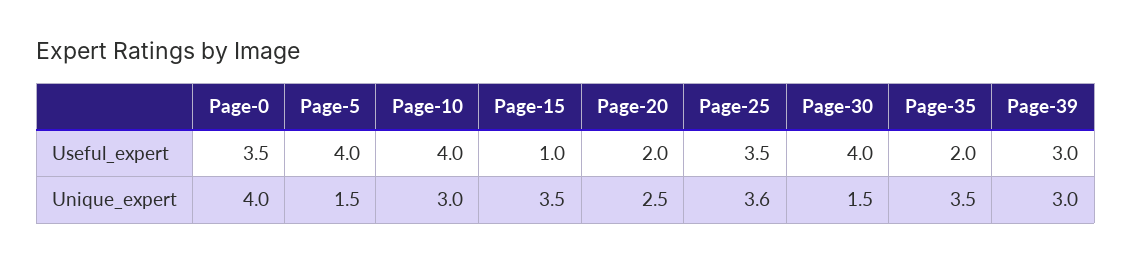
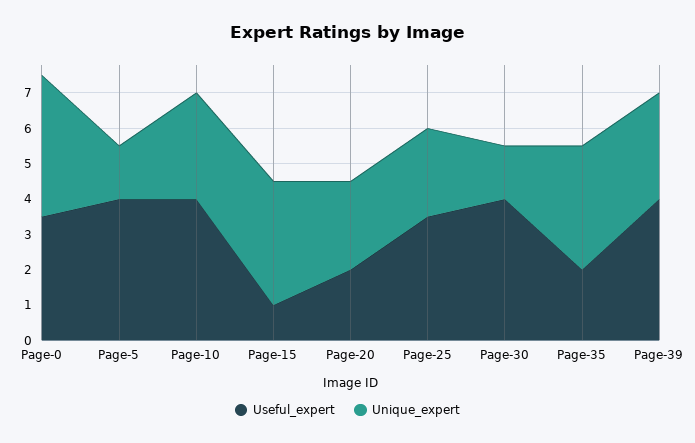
Useful_expert, Page-39: 3 -> 4
Unique_expert, Page-25: 3.6 -> 2.5

